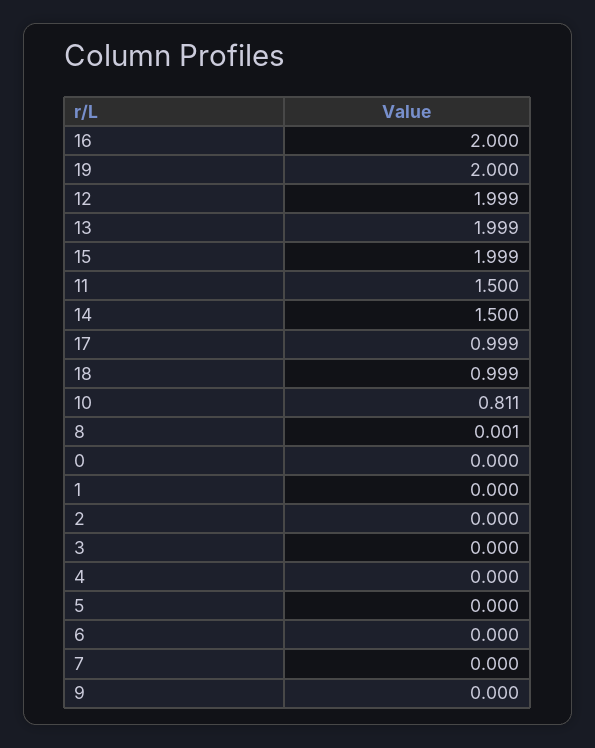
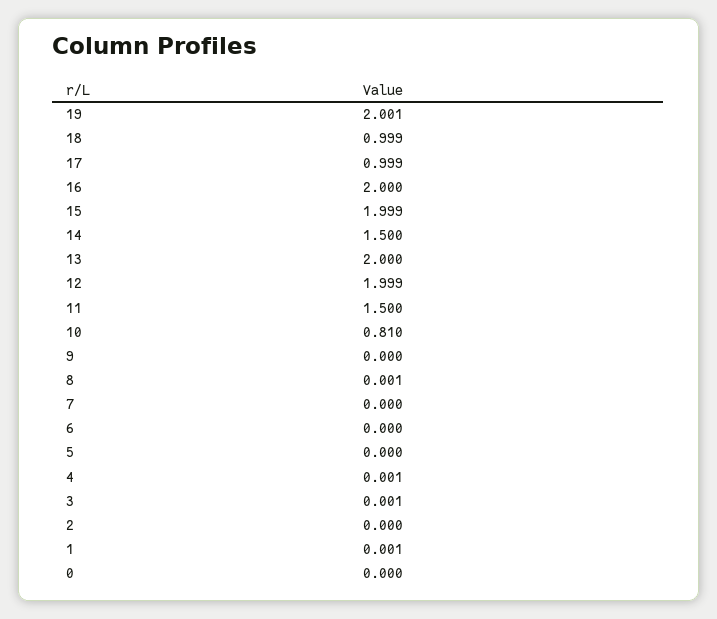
19: 2 -> 2.001
13: 1.999 -> 2
10: 0.811 -> 0.81
1: 0 -> 0.001
3: 0 -> 0.001
4: 0 -> 0.001

